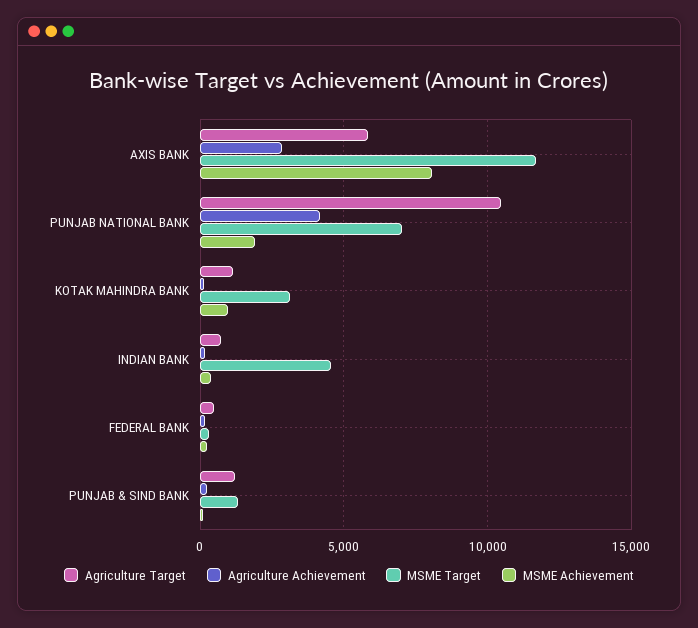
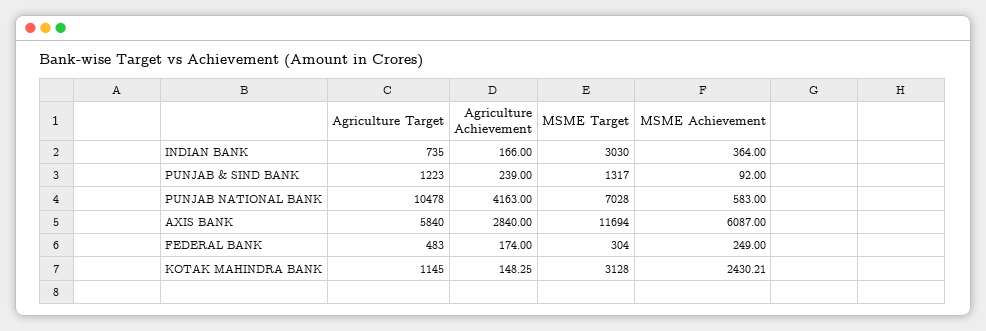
MSME Achievement, AXIS BANK: 8000 -> 6087
MSME Achievement, PUNJAB NATIONAL BANK: 2000 -> 583
MSME Achievement, KOTAK MAHINDRA BANK: 1000 -> 2430.21
MSME Target, INDIAN BANK: 4500 -> 3030

